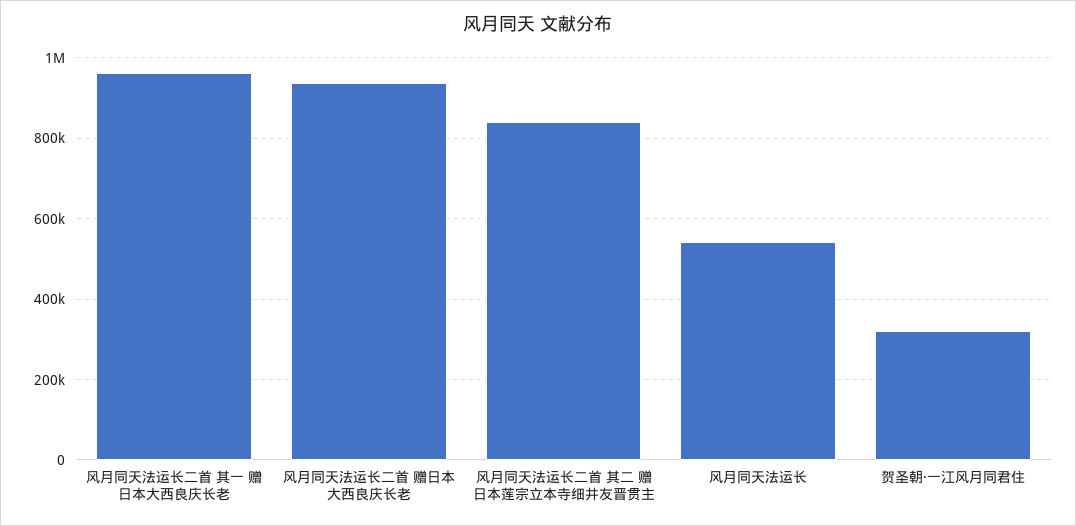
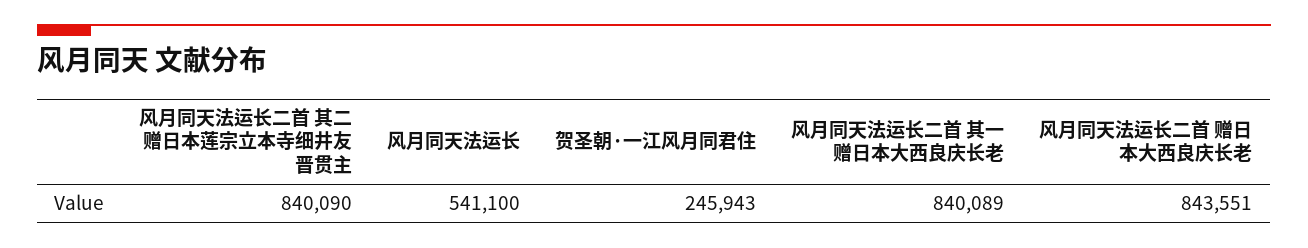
风月同天法运长二首 其一 赠日本大西良庆长老: 960000 -> 840089
风月同天法运长二首 赠日本大西良庆长老: 940000 -> 843551
贺圣朝·一江风月同君住: 320000 -> 245943

